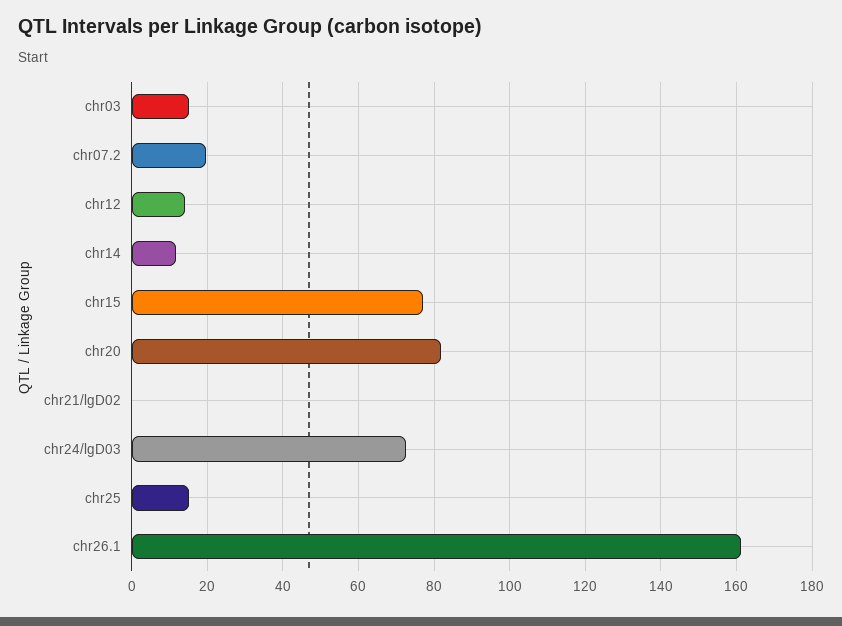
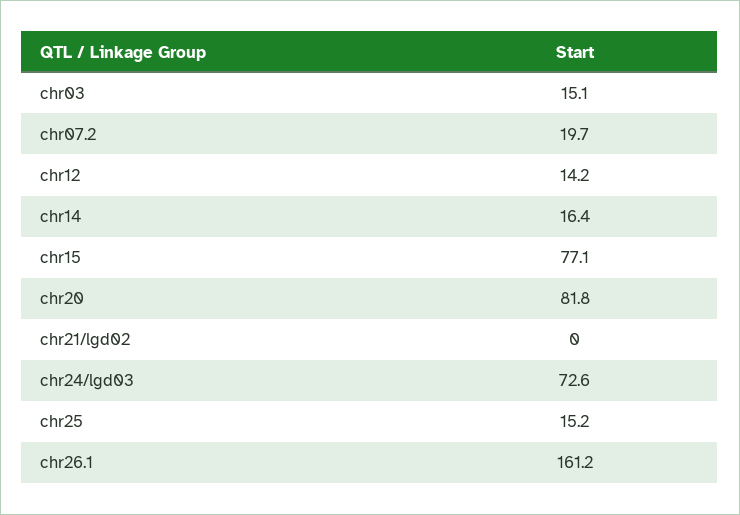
chr14: 12 -> 16.4

